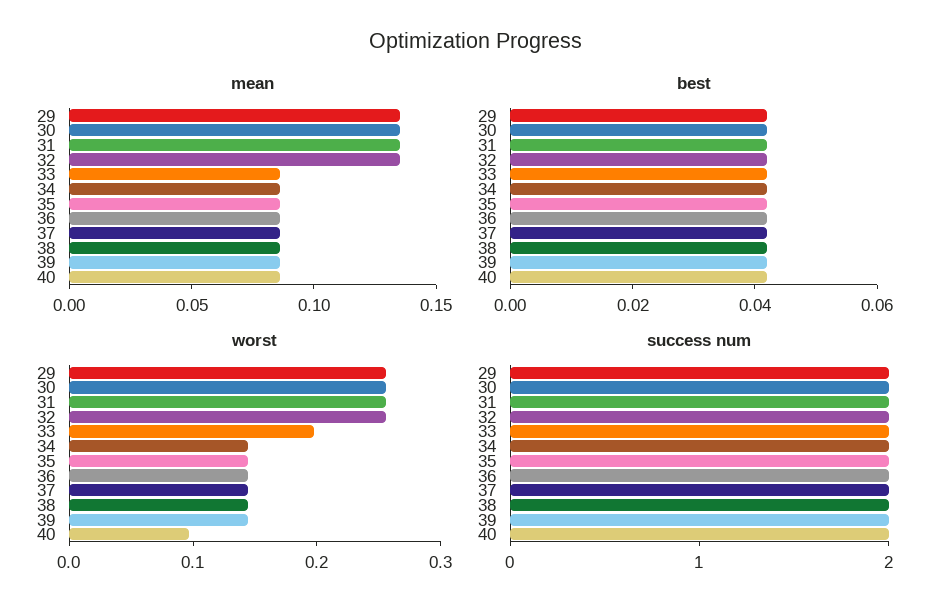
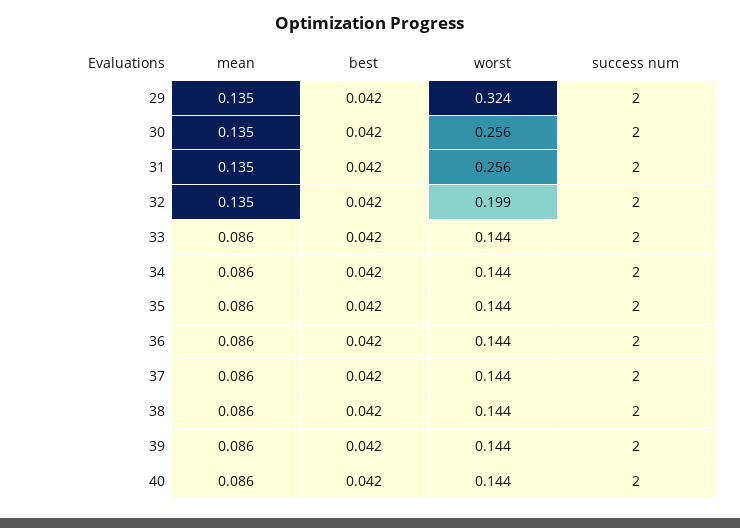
worst, 29: 0.26 -> 0.324
worst, 32: 0.26 -> 0.199
worst, 33: 0.2 -> 0.144
worst, 40: 0.1 -> 0.144

